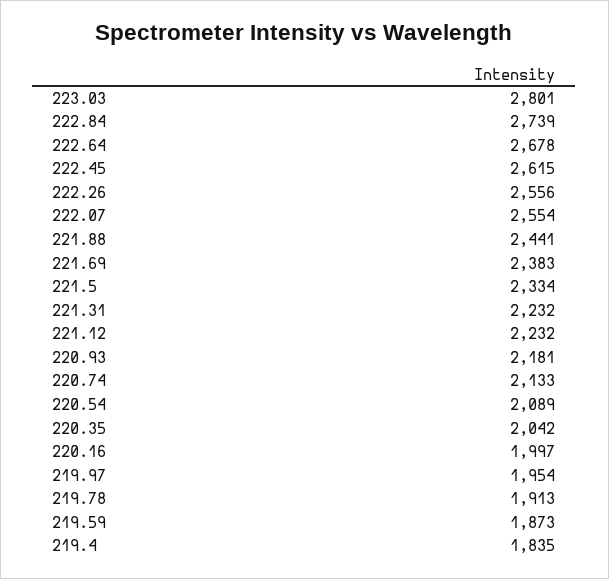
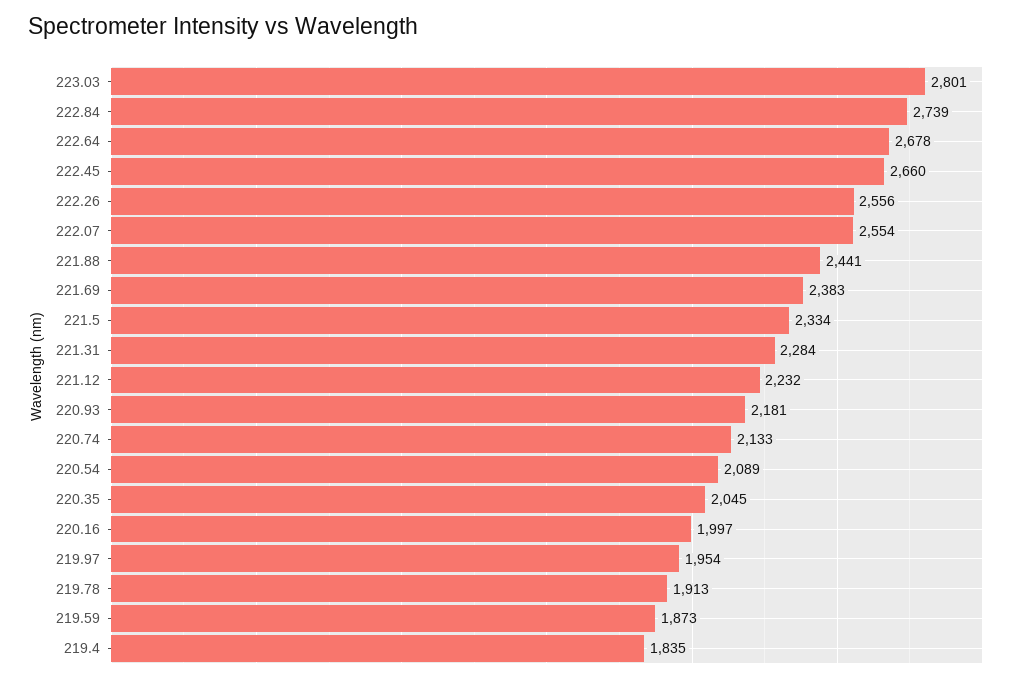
222.45: 2615 -> 2660
221.31: 2232 -> 2284
220.35: 2042 -> 2045

